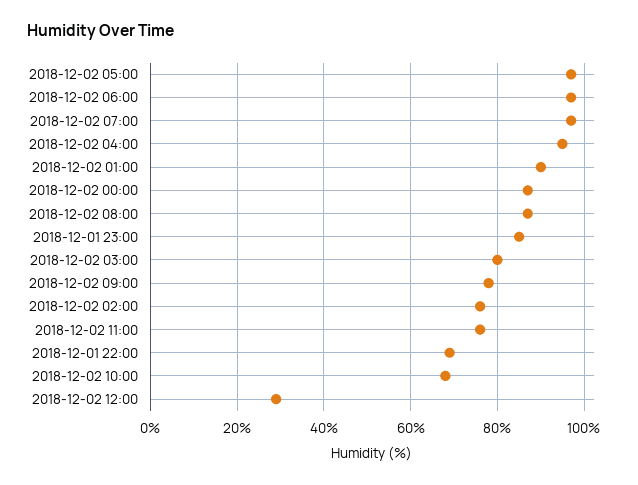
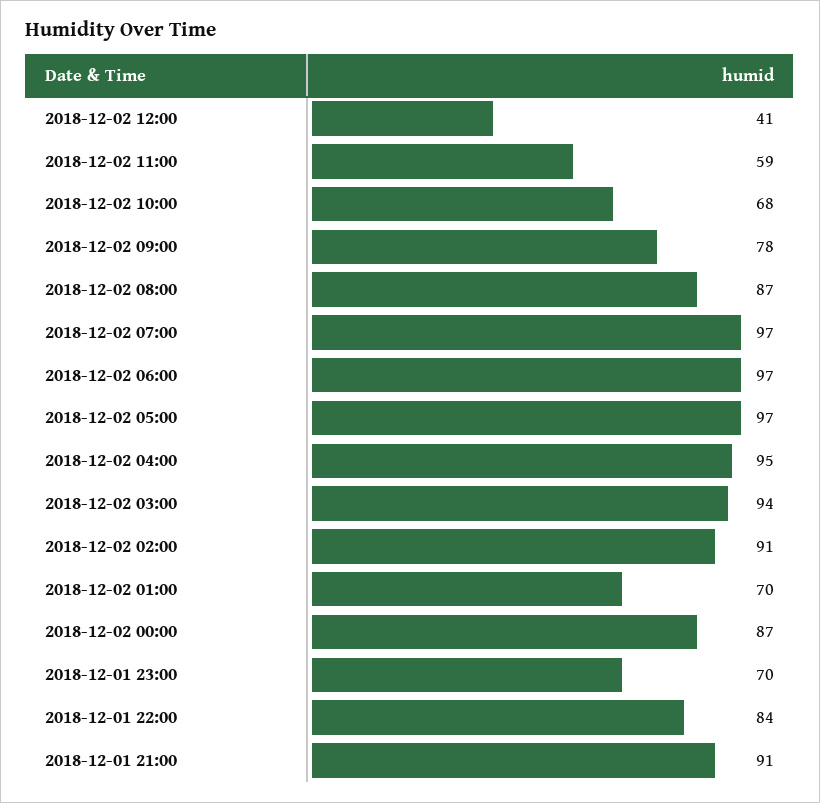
2018-12-02 01:00: 90 -> 70
2018-12-01 23:00: 85 -> 70
2018-12-02 03:00: 80 -> 94
2018-12-02 02:00: 75 -> 91
2018-12-02 11:00: 75 -> 59
2018-12-01 22:00: 70 -> 84
2018-12-02 12:00: 30 -> 41
2018-12-01 21:00: none -> 91

